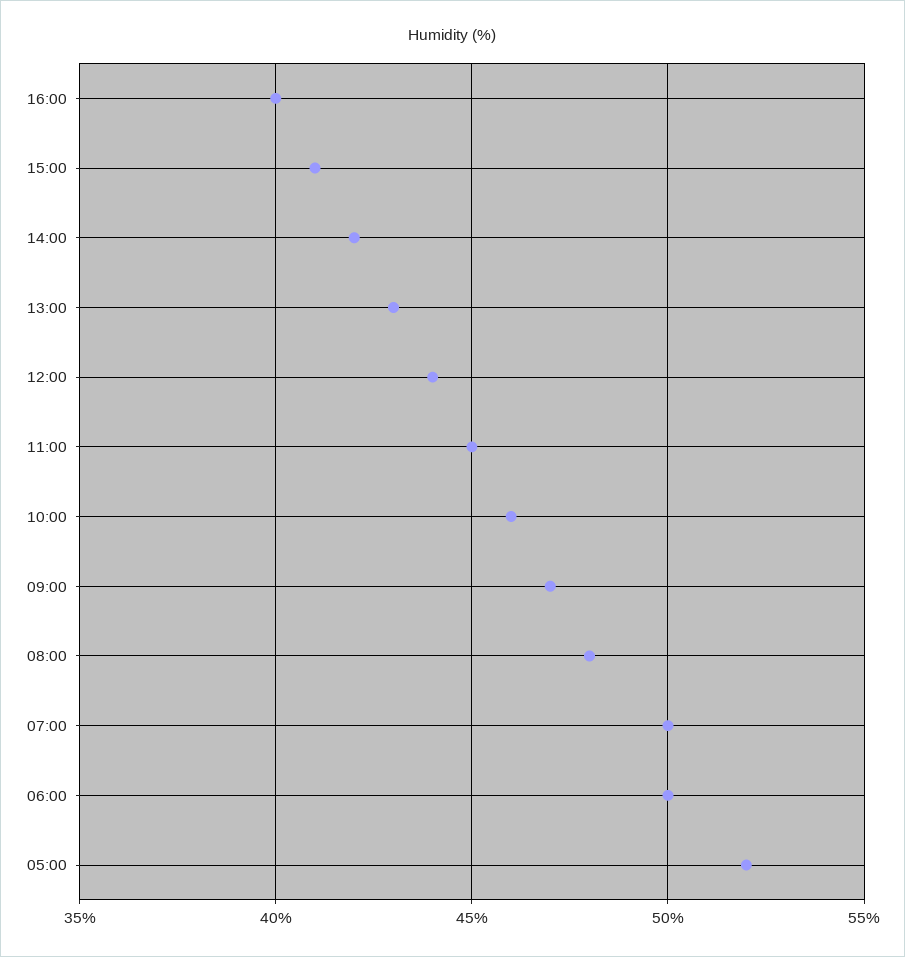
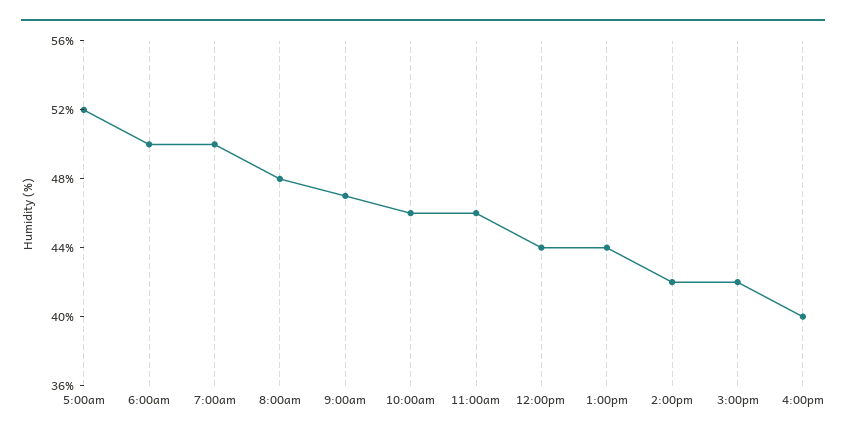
15:00: 41 -> 42
13:00: 43 -> 44
11:00: 45 -> 46

